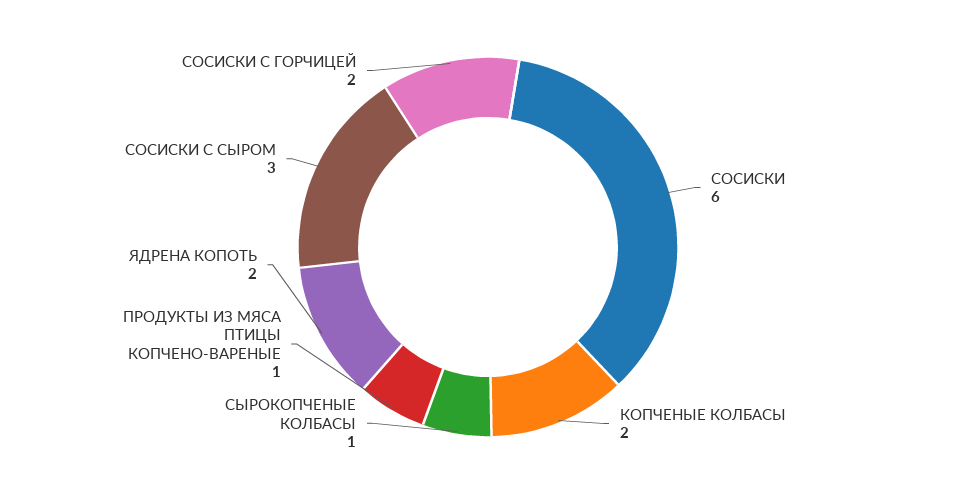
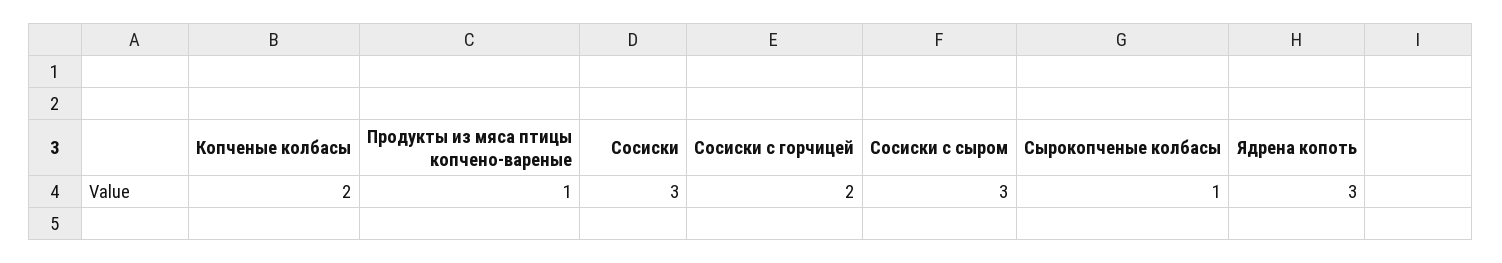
СОСИСКИ: 6 -> 3
ЯДРЕНА КОПОТЬ: 2 -> 3

